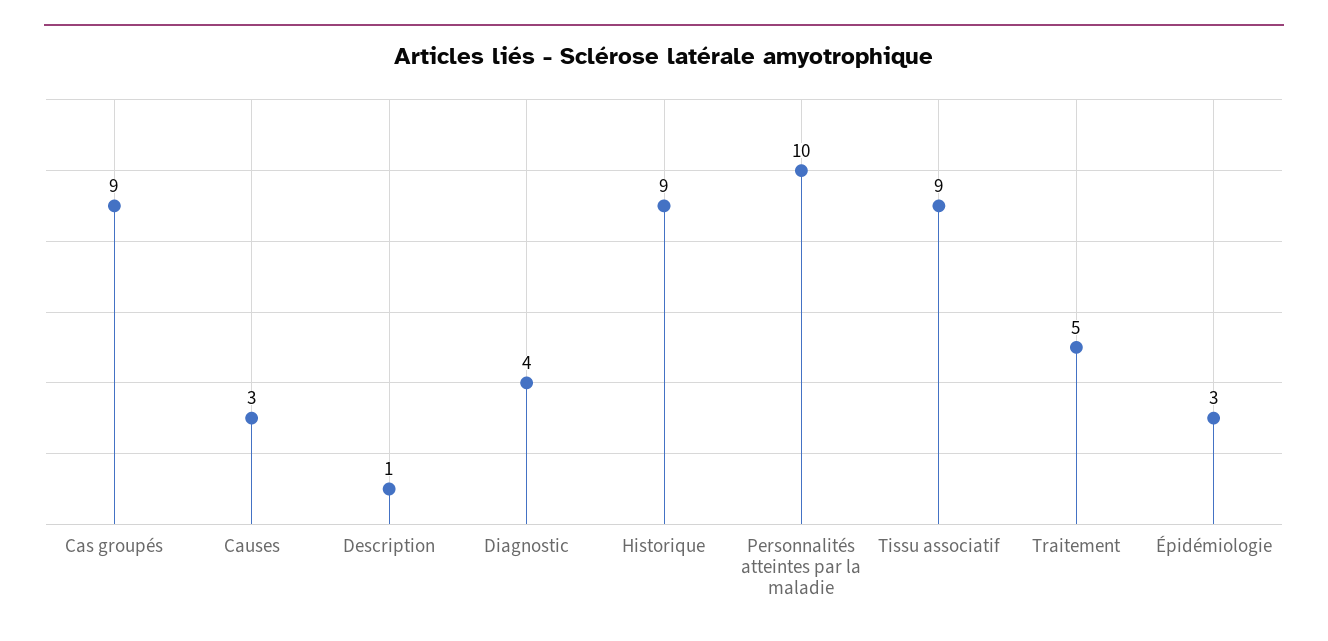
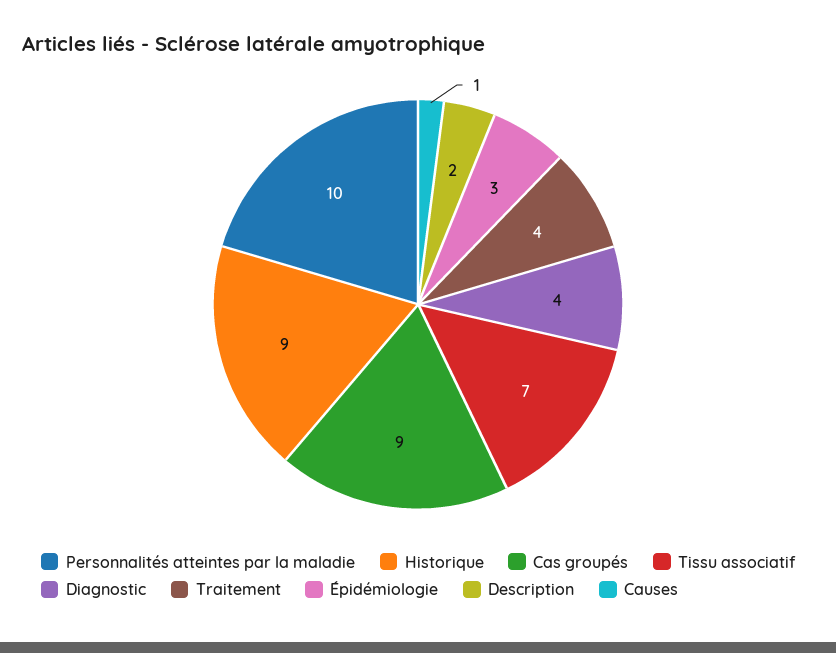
Causes: 3 -> 1
Description: 1 -> 2
Tissu associatif: 9 -> 7
Traitement: 5 -> 4

